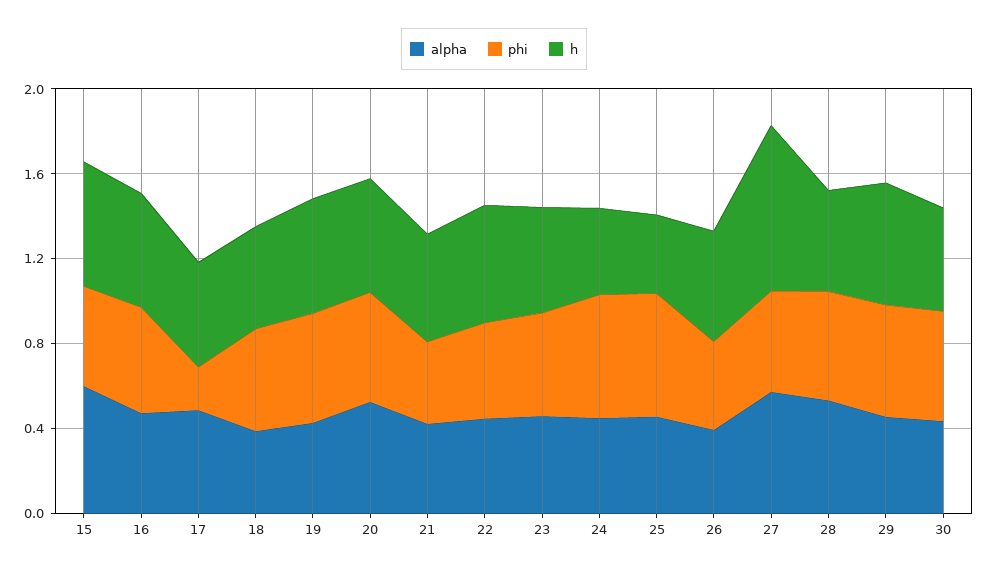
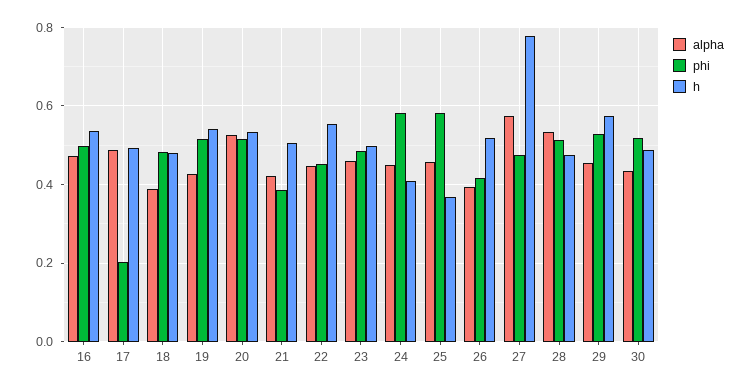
alpha, 15: 0.6 -> none
phi, 15: 0.5 -> none
h, 15: 0.6 -> none

